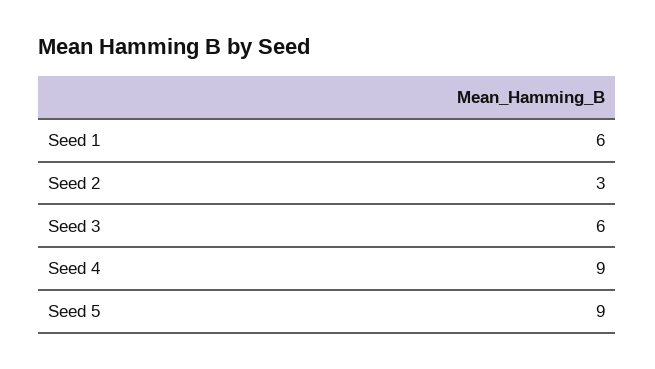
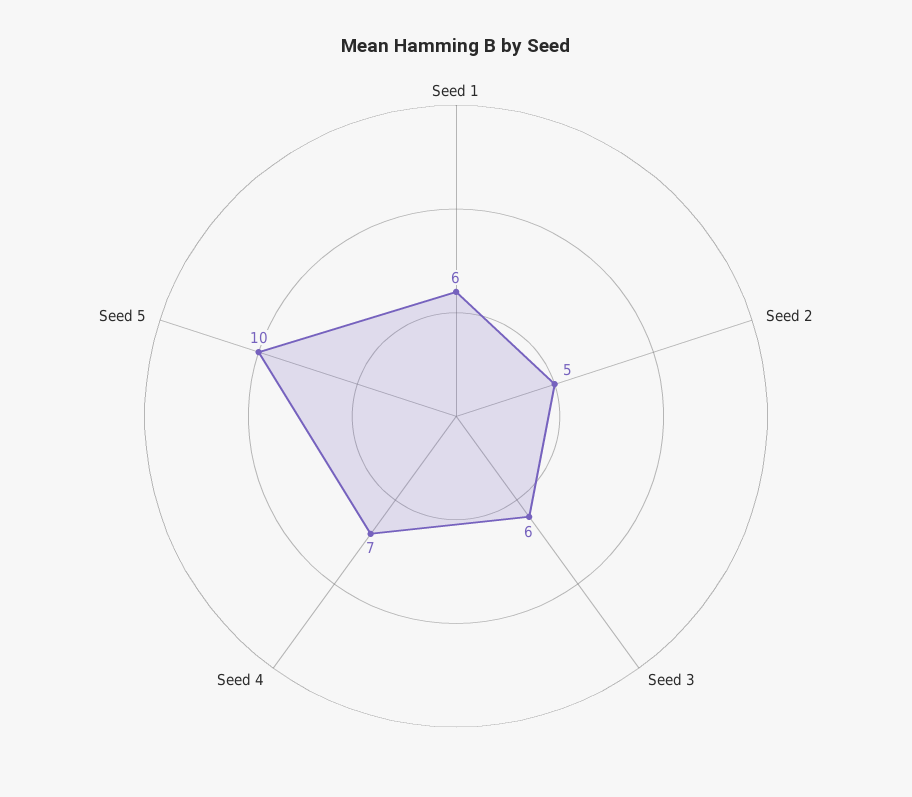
Seed 2: 3 -> 5
Seed 4: 9 -> 7
Seed 5: 9 -> 10

